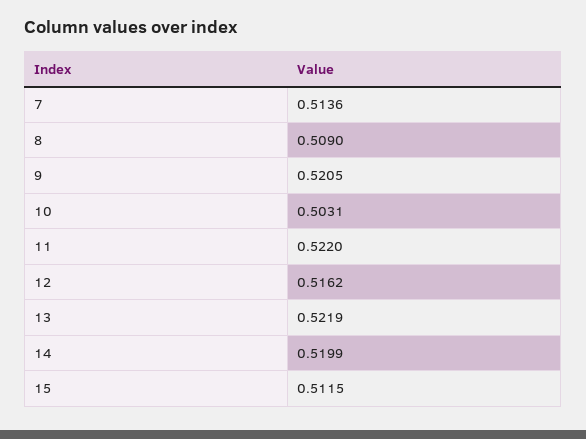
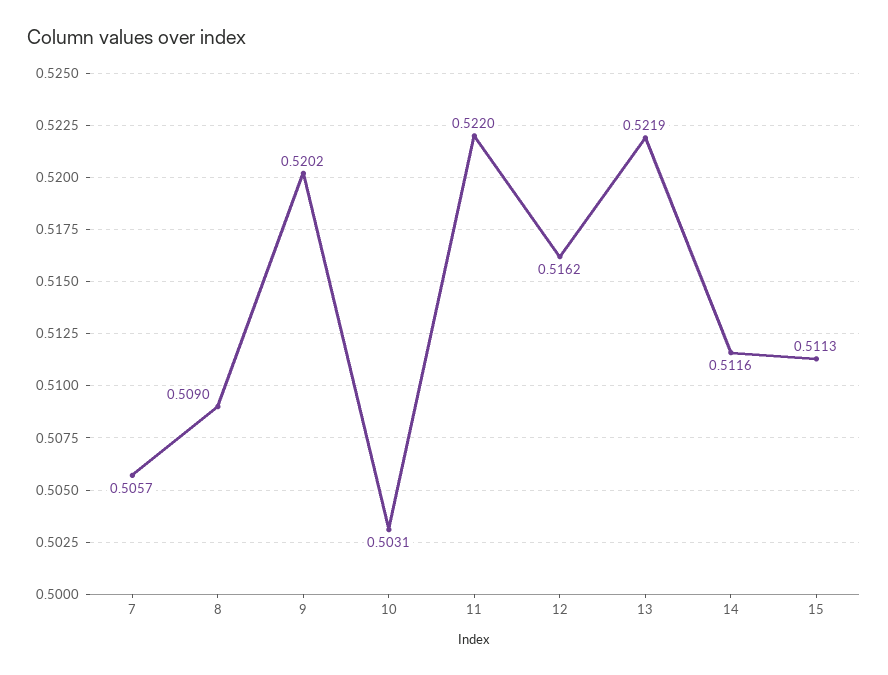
7: 0.5136 -> 0.5057
9: 0.5205 -> 0.5202
14: 0.5199 -> 0.5116
15: 0.5115 -> 0.5113

